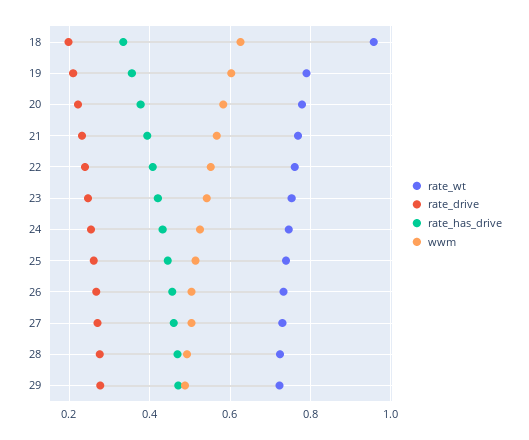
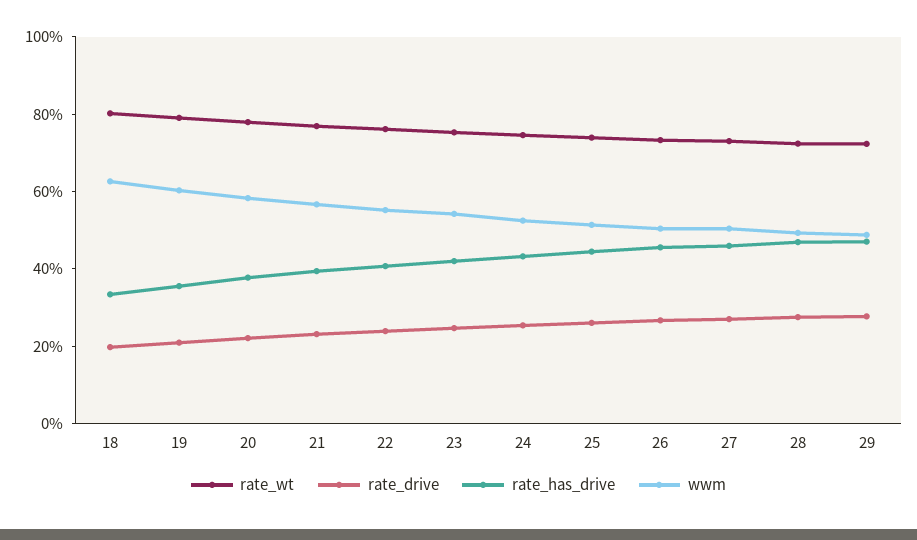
rate_wt, 18: 0.96 -> 0.8

